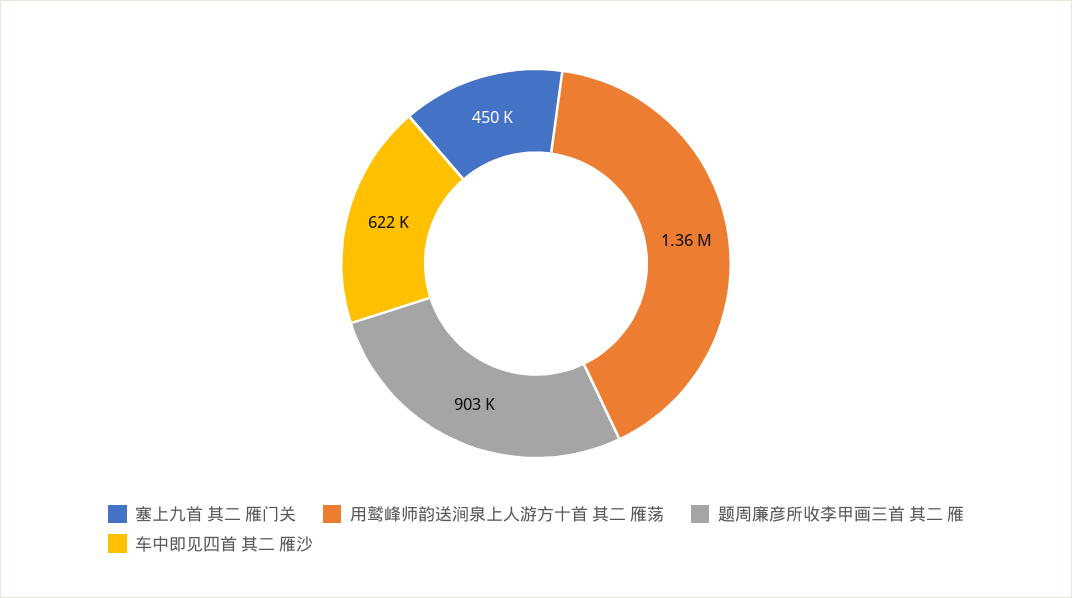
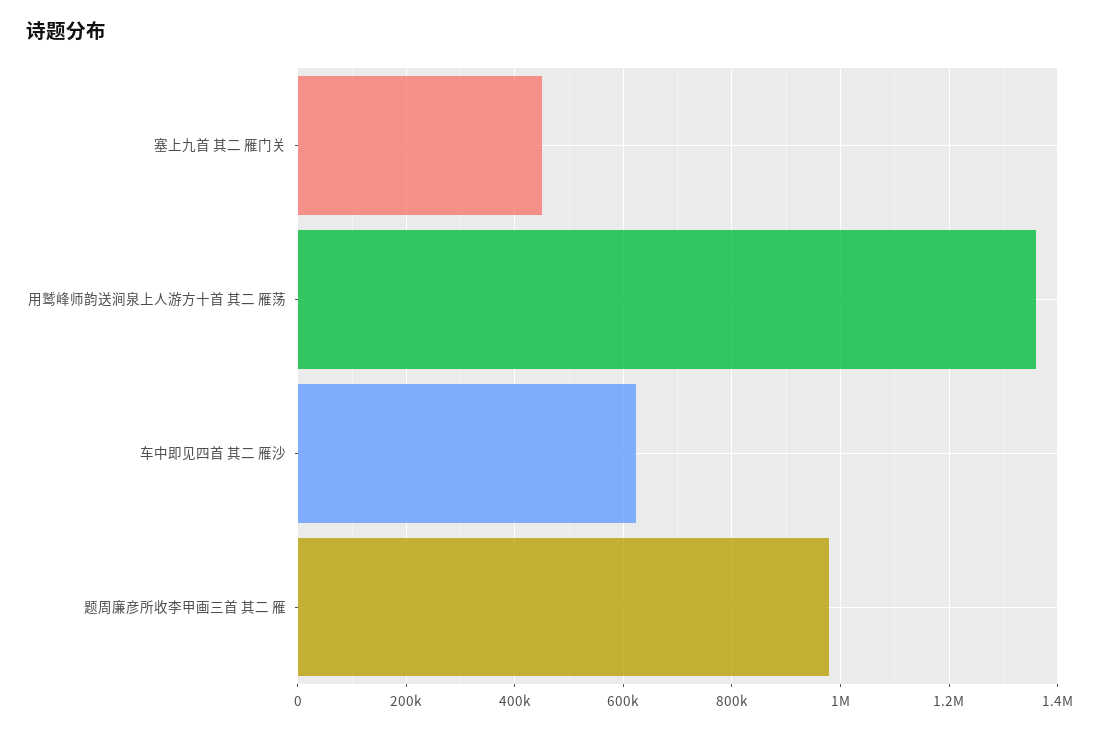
题周廉彦所收李甲画三首 其二 雁: 903000 -> 980000

